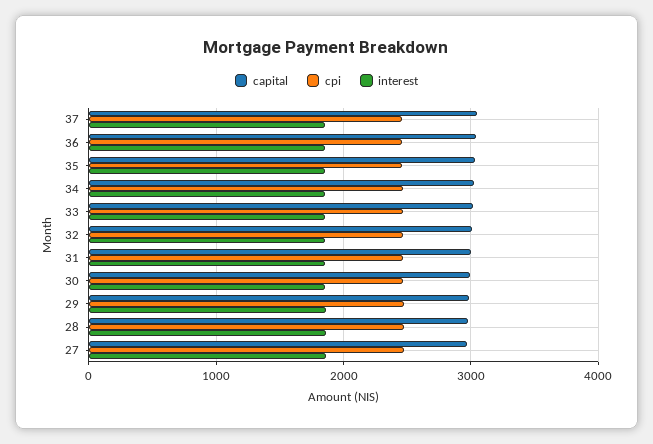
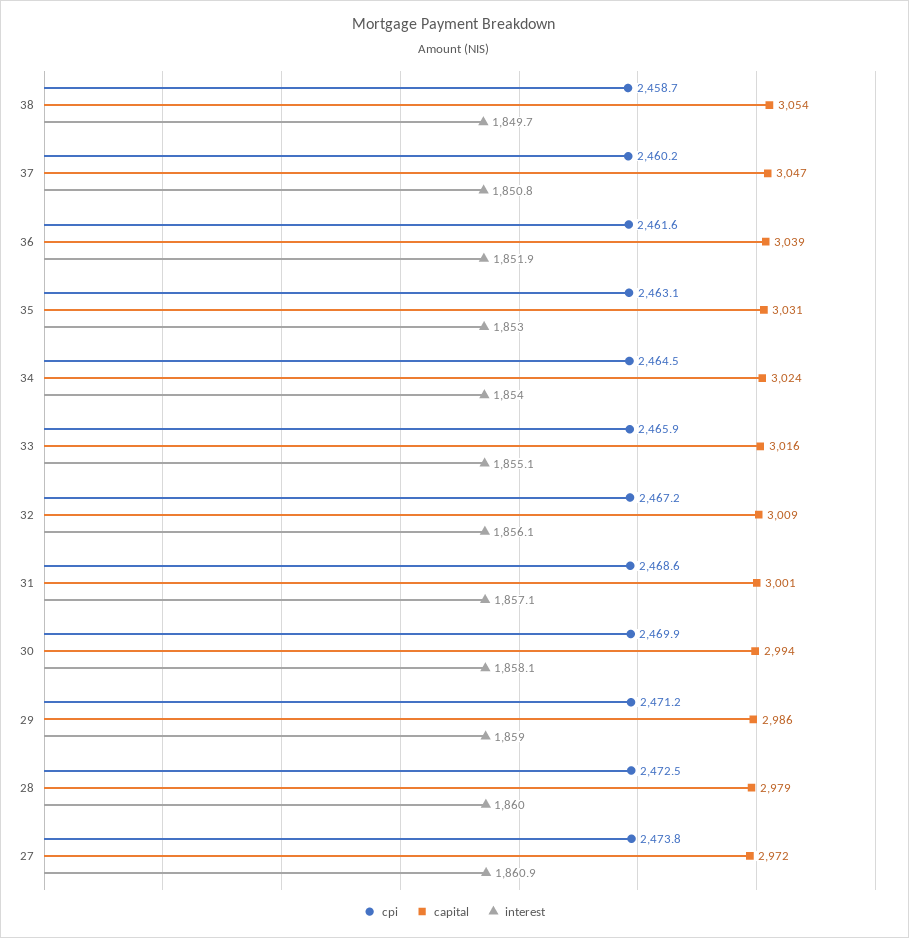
cpi, 38: none -> 2458.7
capital, 38: none -> 3054
interest, 38: none -> 1849.7

